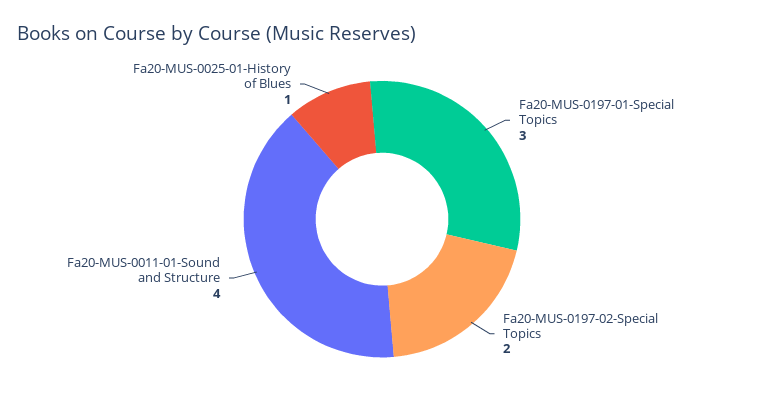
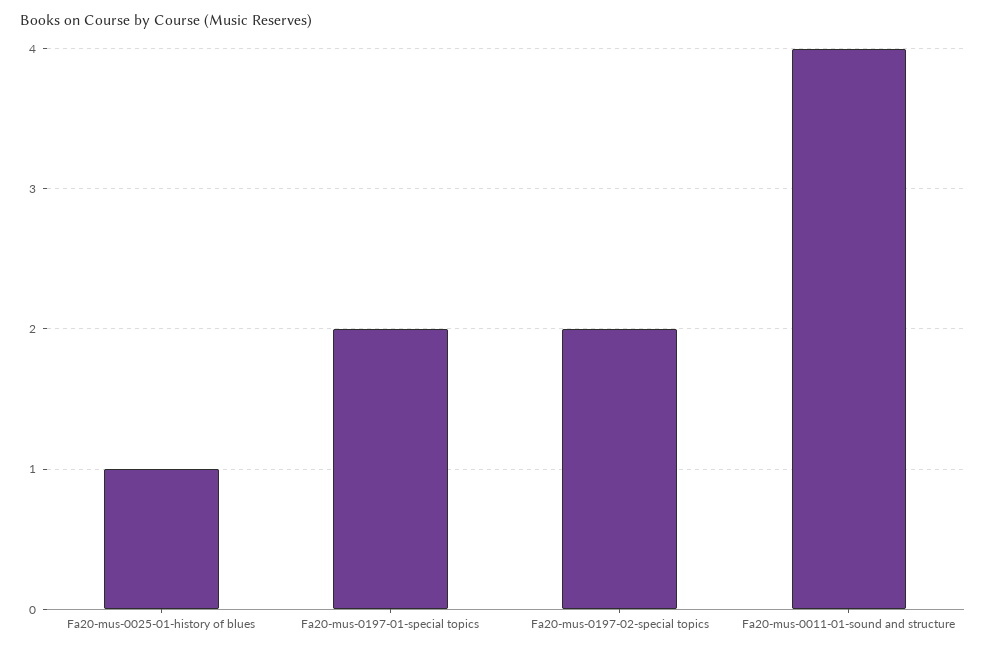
Fa20-MUS-0197-01-Special Topics: 3 -> 2

